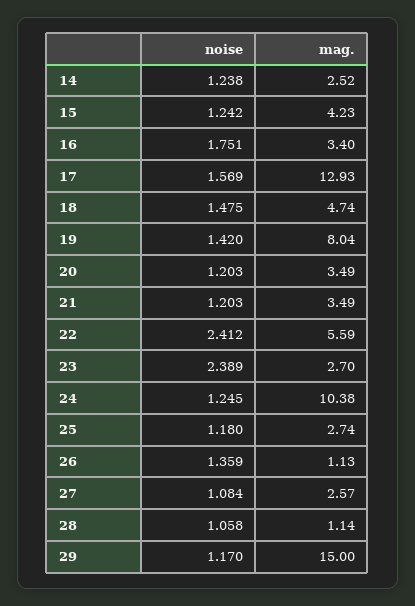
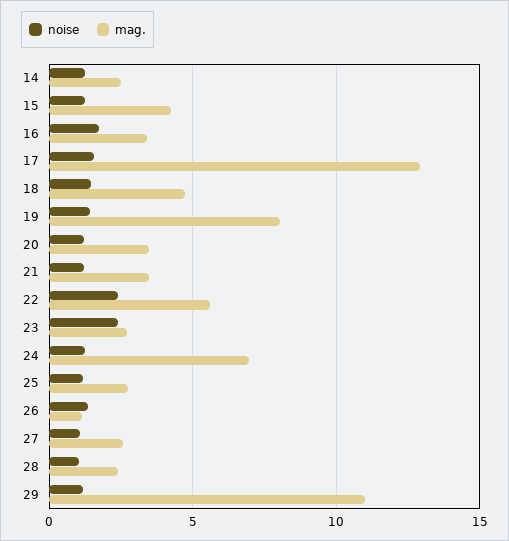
mag., 24: 10.38 -> 7
mag., 28: 1.14 -> 2.5
mag., 29: 15 -> 11

